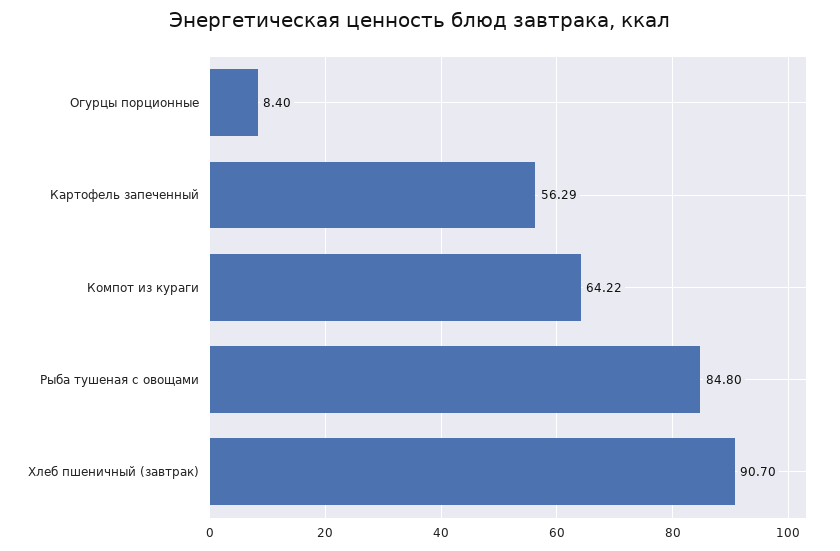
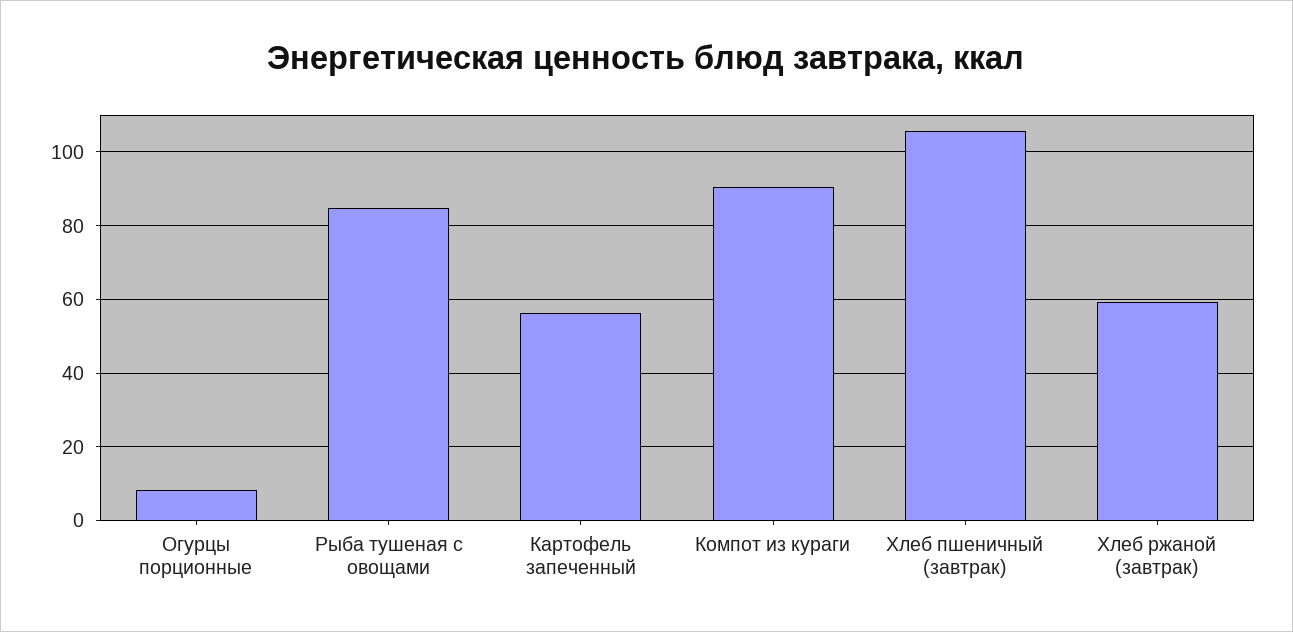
Компот из кураги: 64.22 -> 90
Хлеб пшеничный (завтрак): 90.7 -> 106
Хлеб ржаной (завтрак): none -> 60

